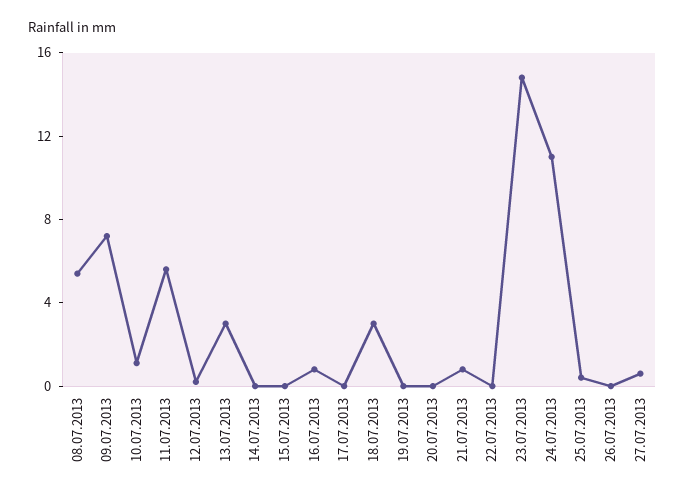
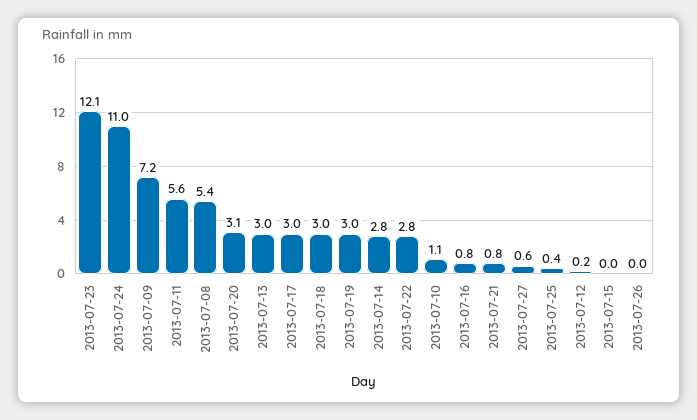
14.07.2013: 0 -> 2.8
17.07.2013: 0 -> 3
19.07.2013: 0 -> 3
20.07.2013: 0 -> 3.1
22.07.2013: 0 -> 2.8
23.07.2013: 15 -> 12.1

